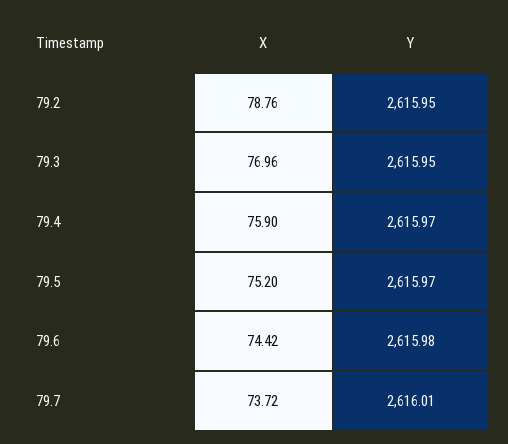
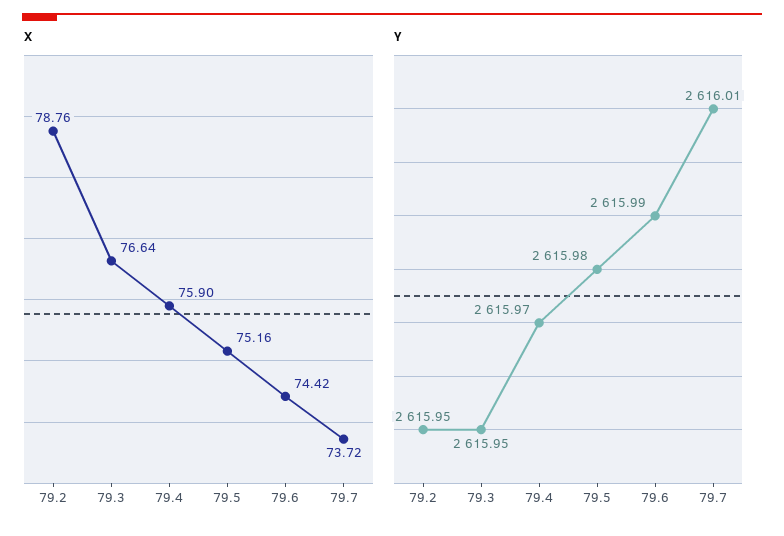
X, 79.3: 76.96 -> 76.64
X, 79.5: 75.2 -> 75.16
Y, 79.5: 2615.97 -> 2615.98
Y, 79.6: 2615.98 -> 2615.99

